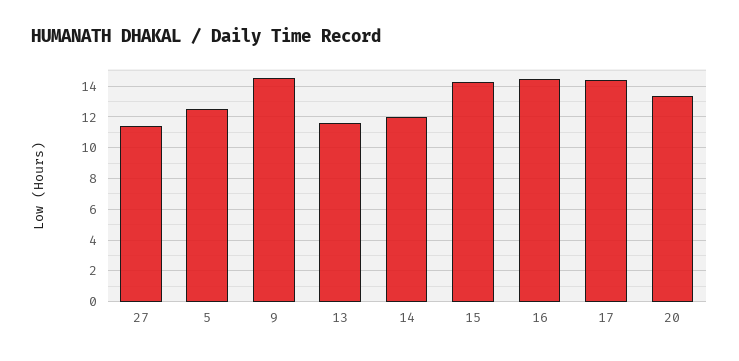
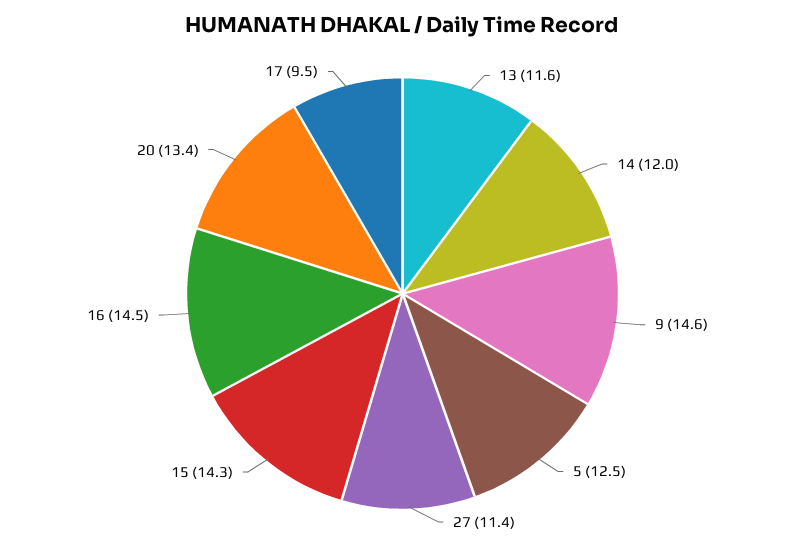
17: 14.5 -> 9.5

